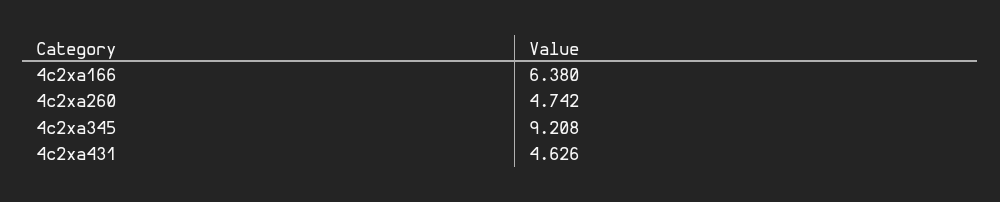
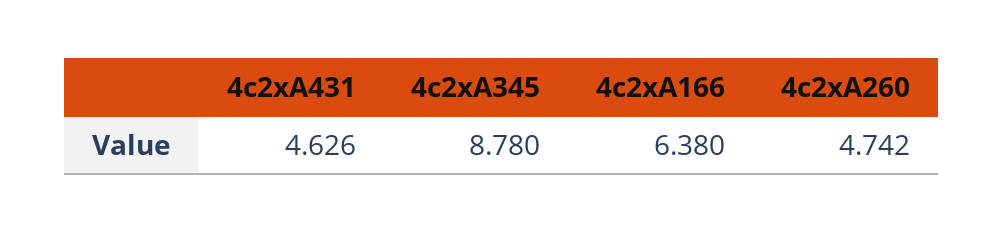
4c2xa345: 9.208 -> 8.78

